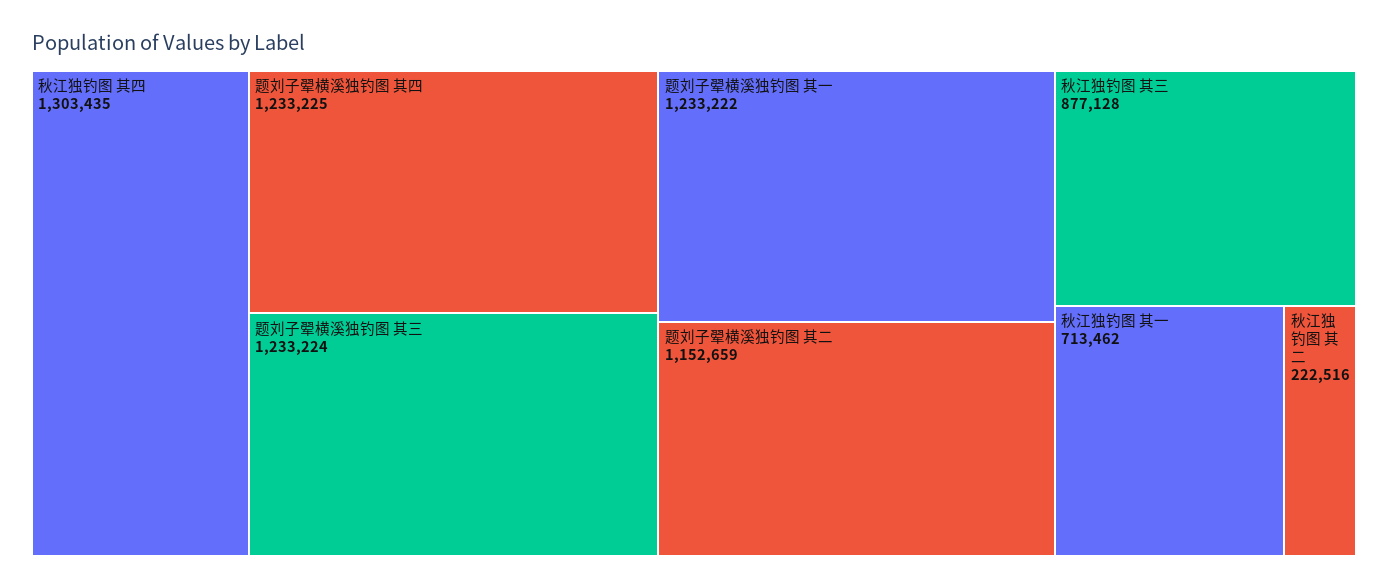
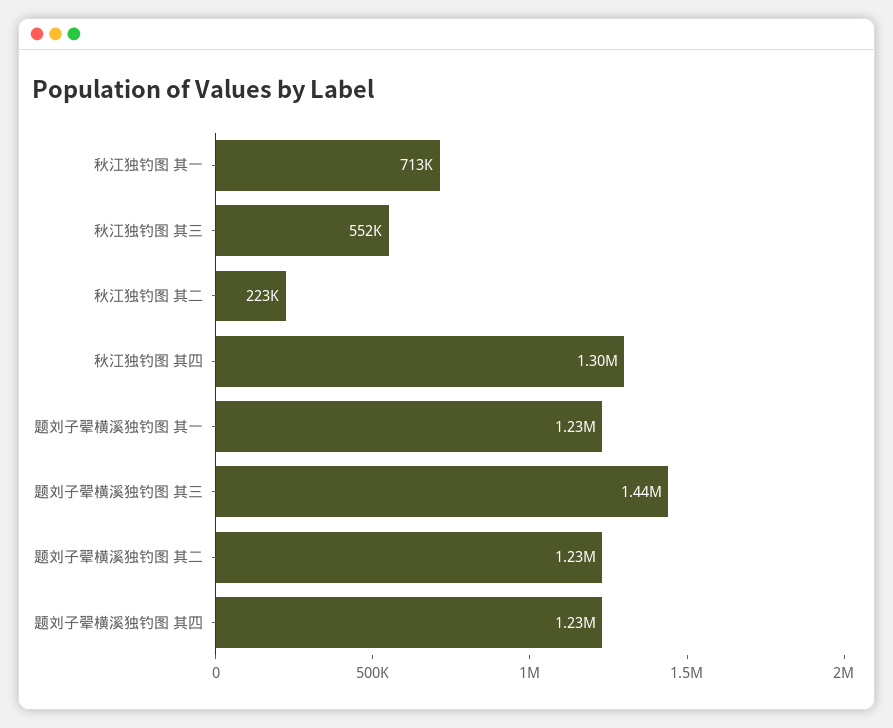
题刘子翚横溪独钓图 其三: 1233224 -> 1440000
题刘子翚横溪独钓图 其二: 1152659 -> 1230000
秋江独钓图 其三: 877128 -> 552000

